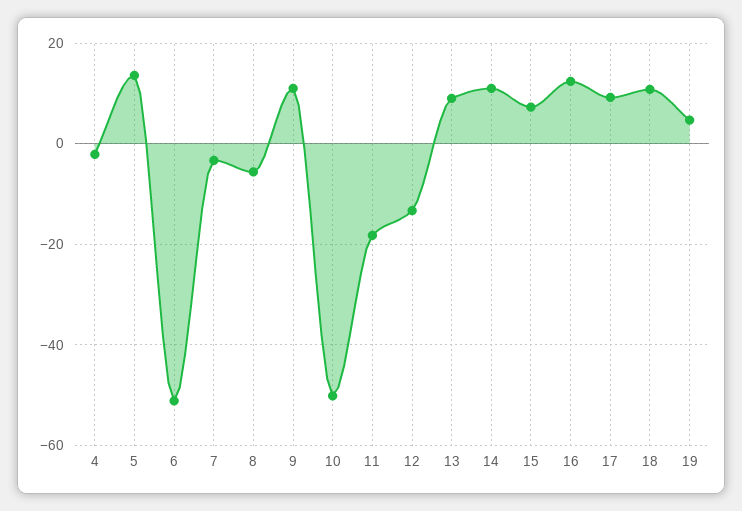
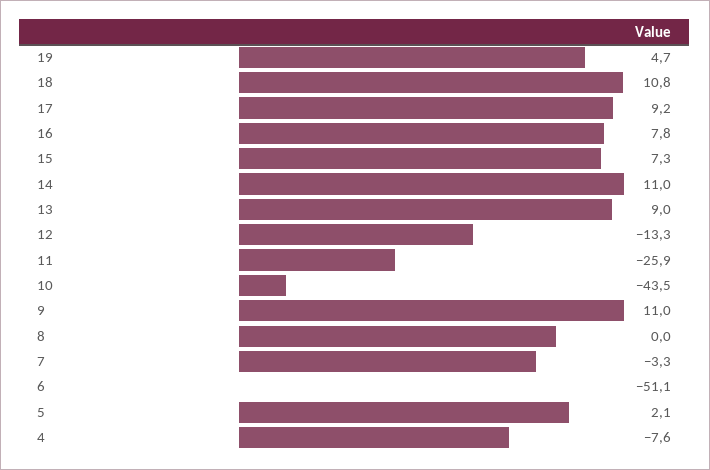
4: -2 -> -7.6
5: 14 -> 2.1
8: -6 -> 0
10: -50 -> -43.5
11: -18 -> -25.9
16: 12 -> 7.8

